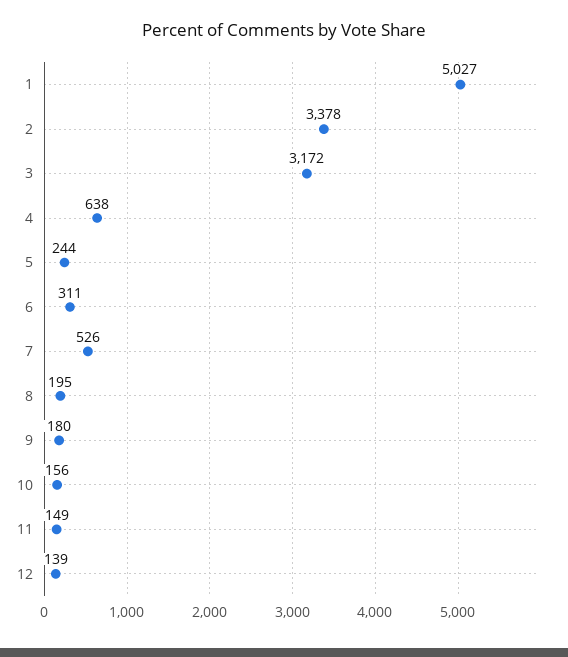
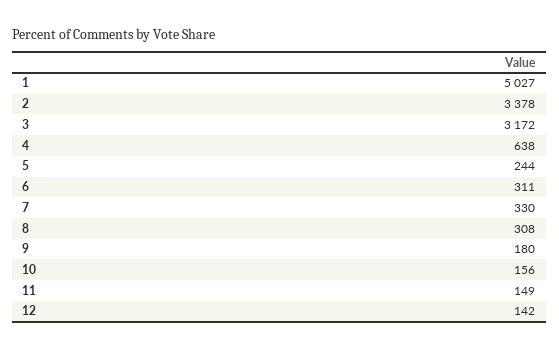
7: 526 -> 330
8: 195 -> 308
12: 139 -> 142

